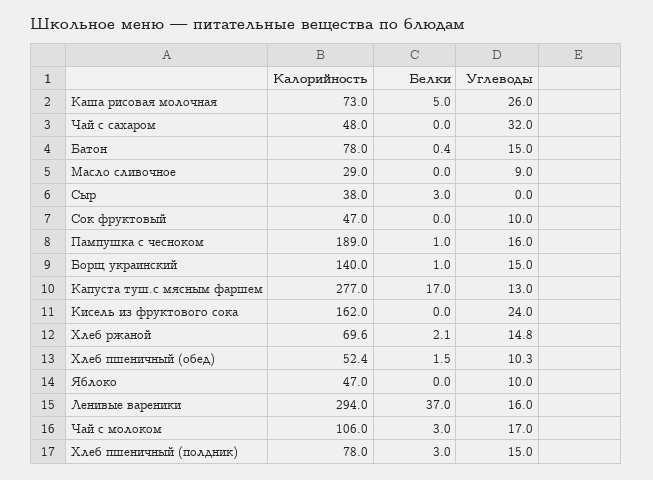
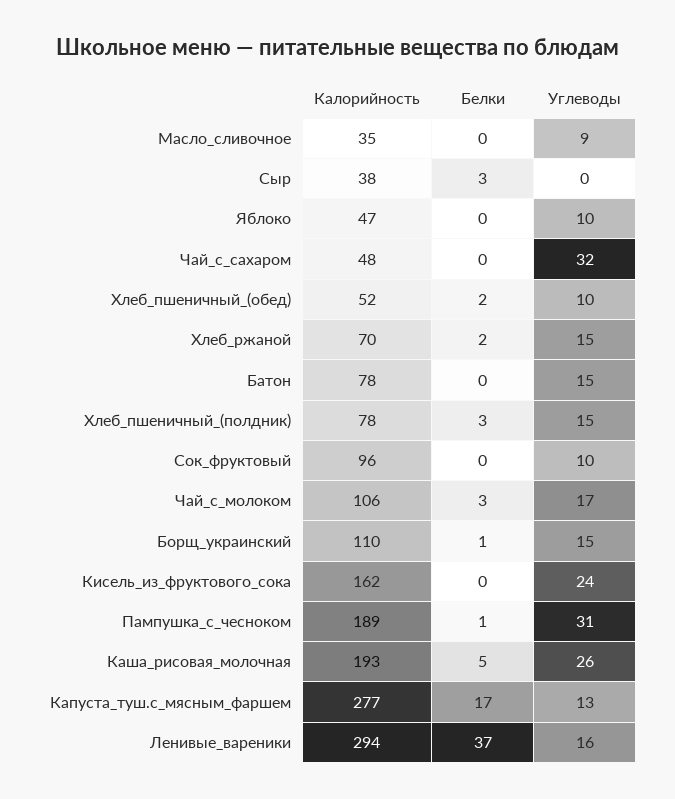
Калорийность, Каша рисовая молочная: 73 -> 193
Калорийность, Масло сливочное: 29 -> 35
Калорийность, Сок фруктовый: 47 -> 96
Углеводы, Пампушка с чесноком: 16 -> 31
Калорийность, Борщ украинский: 140 -> 110

